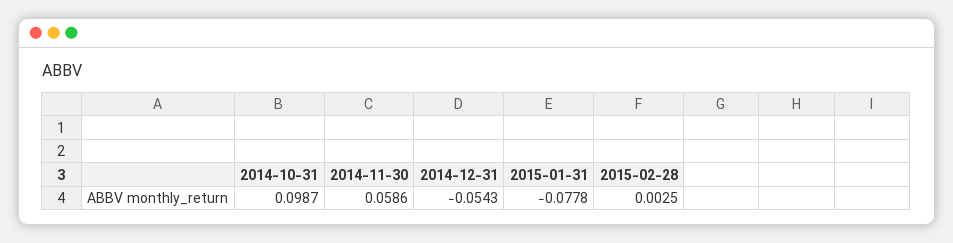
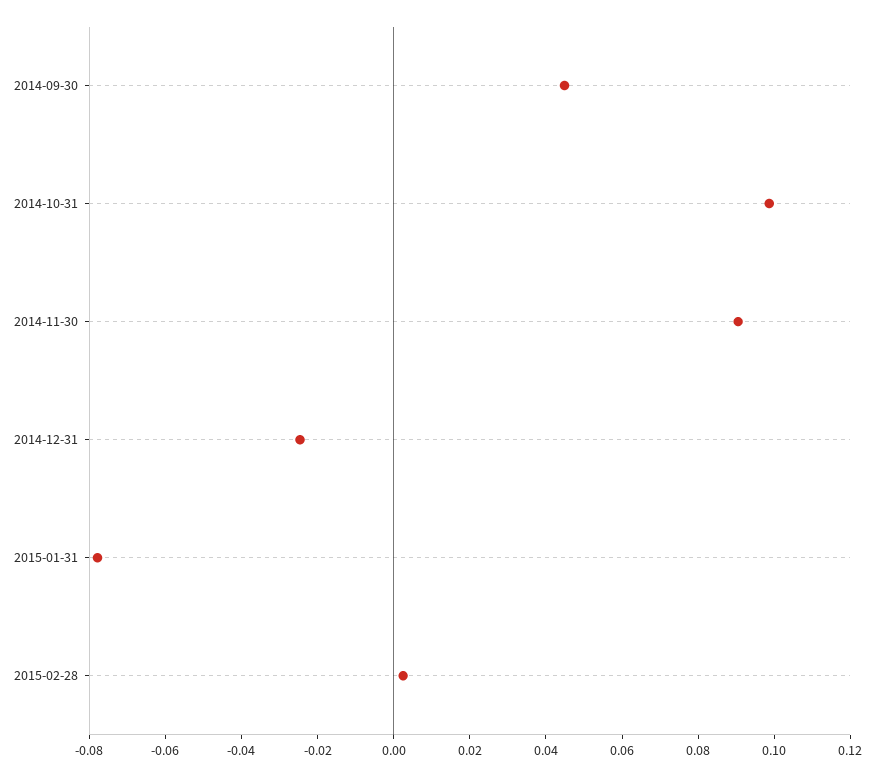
2014-11-30: 0.0586 -> 0.09
2014-12-31: -0.0543 -> -0.025
2014-09-30: none -> 0.045

